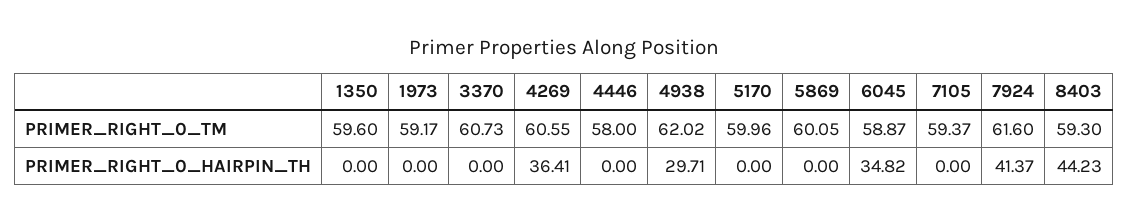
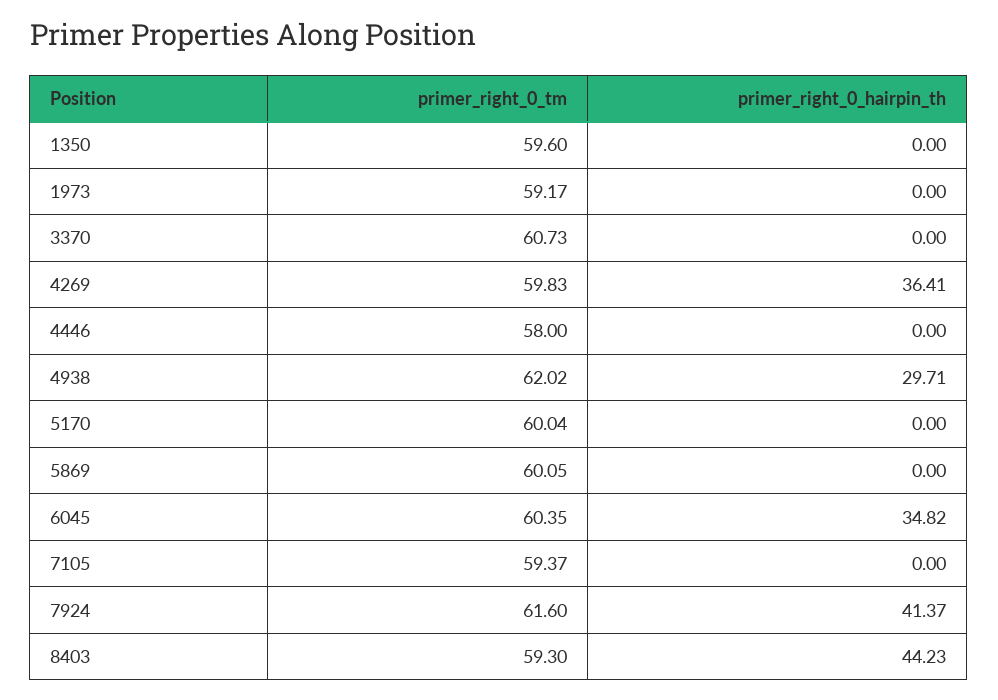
4269, PRIMER_RIGHT_0_TM: 60.55 -> 59.83
5170, PRIMER_RIGHT_0_TM: 59.96 -> 60.04
6045, PRIMER_RIGHT_0_TM: 58.87 -> 60.35

